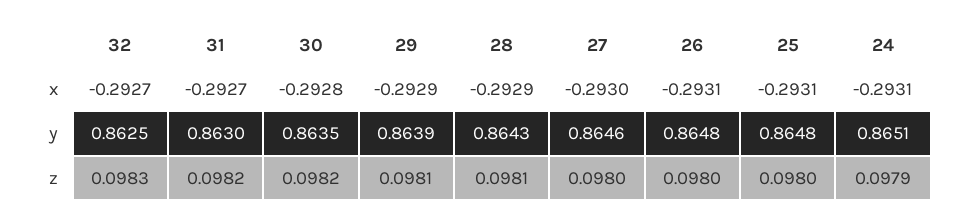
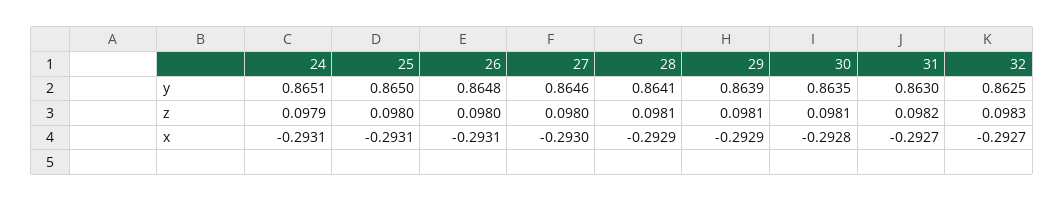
28, y: 0.8643 -> 0.8641
25, y: 0.8648 -> 0.865
30, z: 0.0982 -> 0.0981

